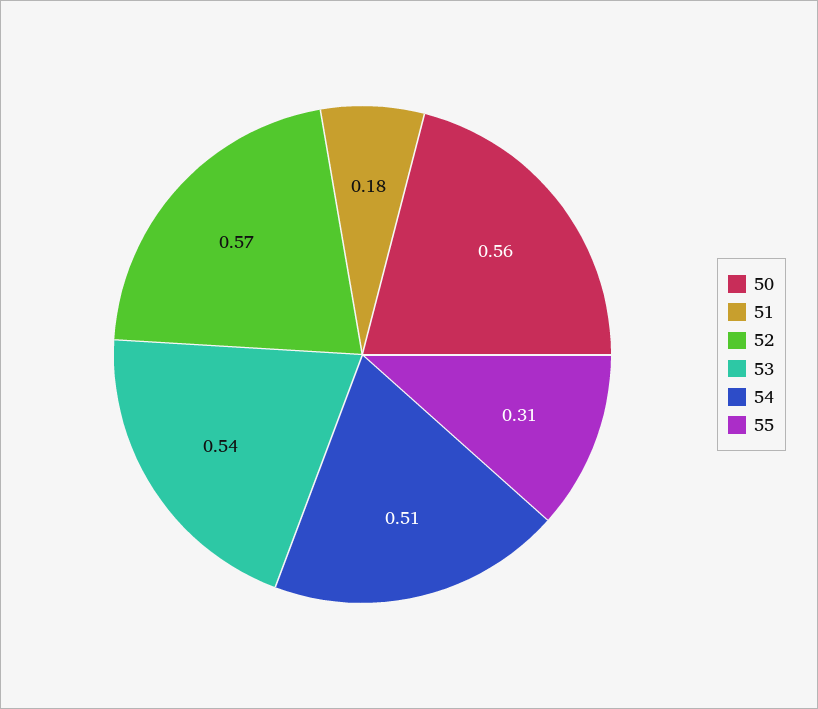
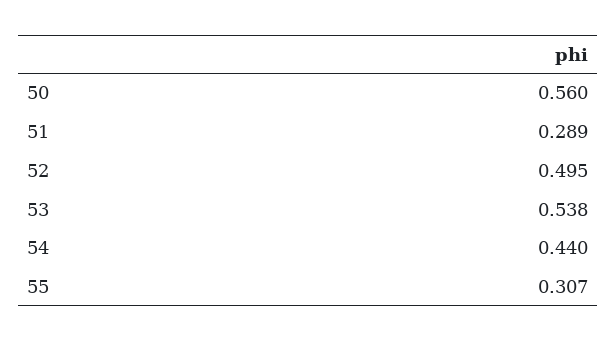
51: 0.18 -> 0.289
52: 0.57 -> 0.495
54: 0.51 -> 0.44

